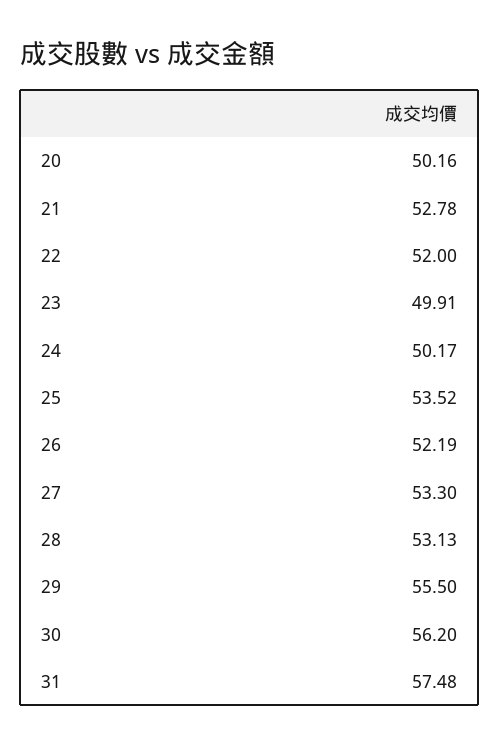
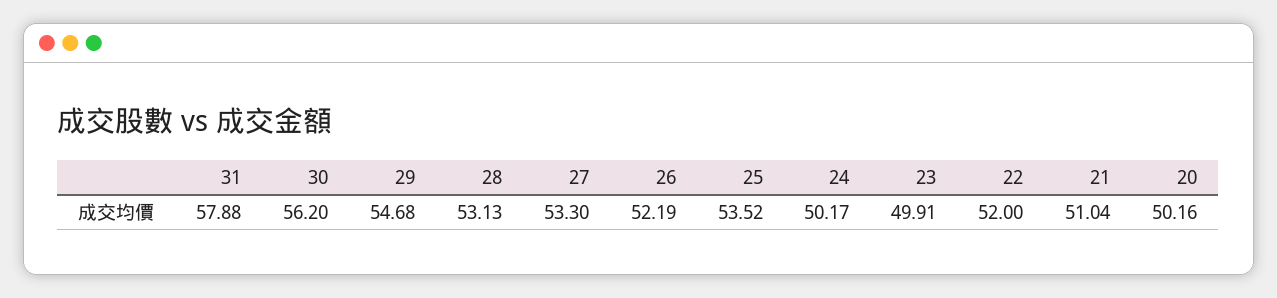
21: 52.78 -> 51.04
29: 55.5 -> 54.68
31: 57.48 -> 57.88

